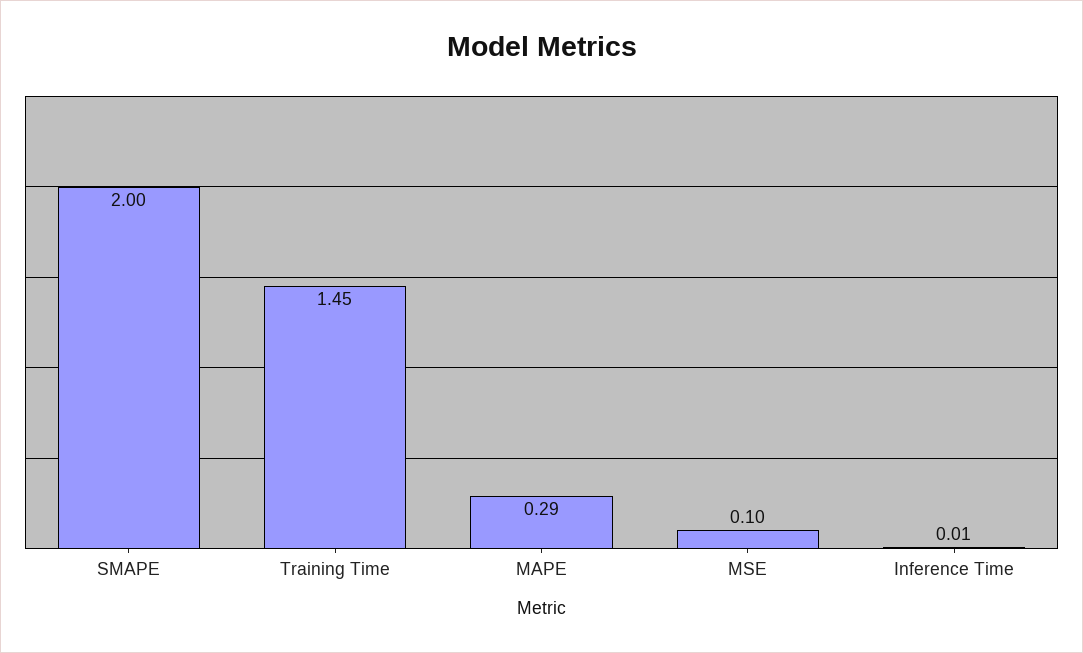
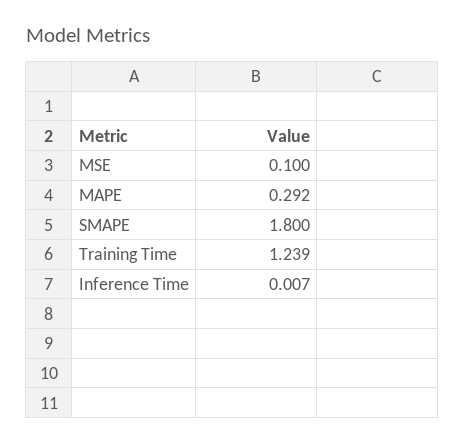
SMAPE: 2 -> 1.8
Training Time: 1.45 -> 1.239

